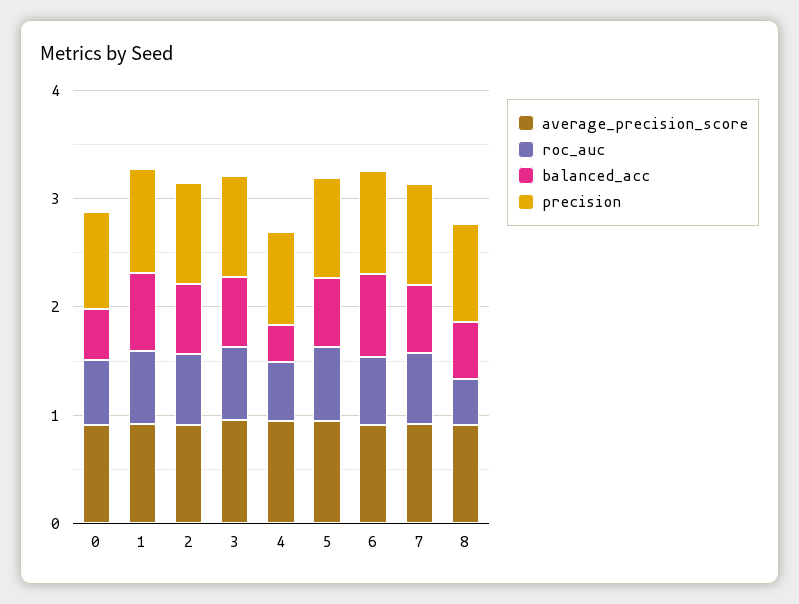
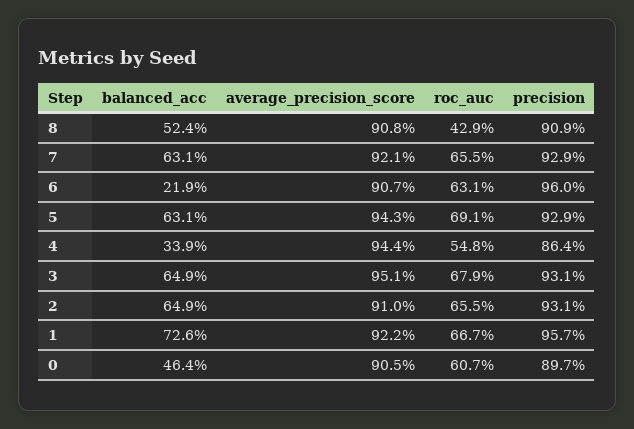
balanced_acc, 6: 0.8 -> 0.219

